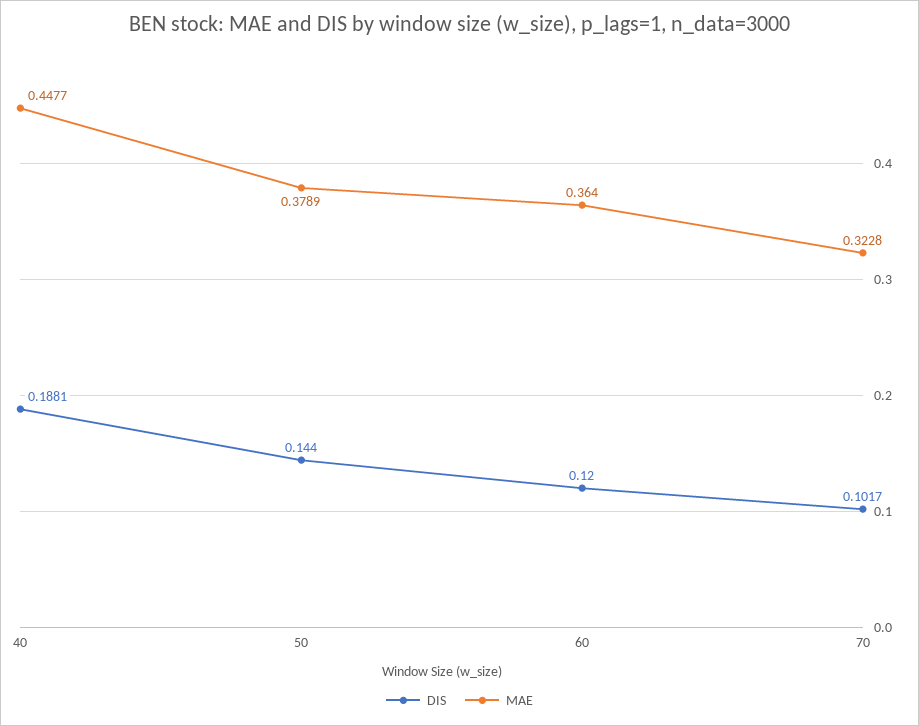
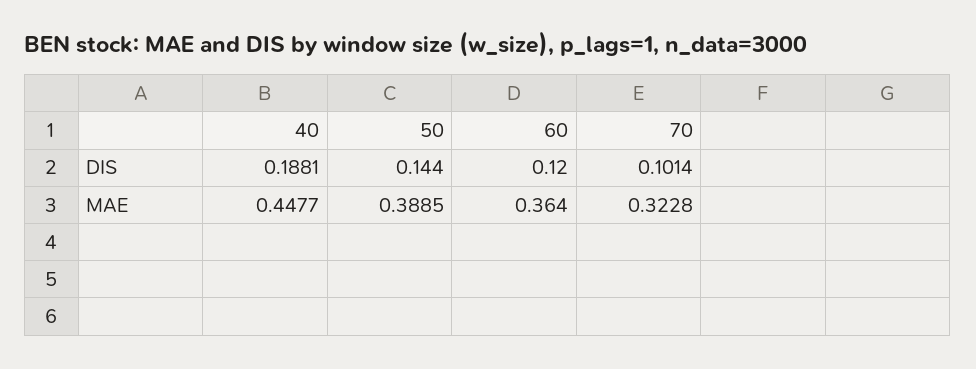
MAE, 50: 0.3789 -> 0.3885
DIS, 70: 0.1017 -> 0.1014

